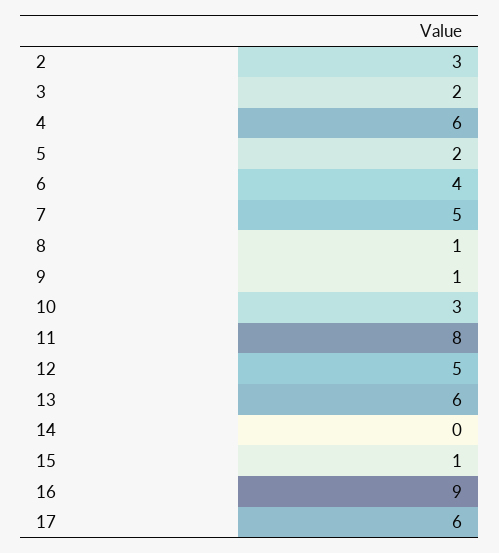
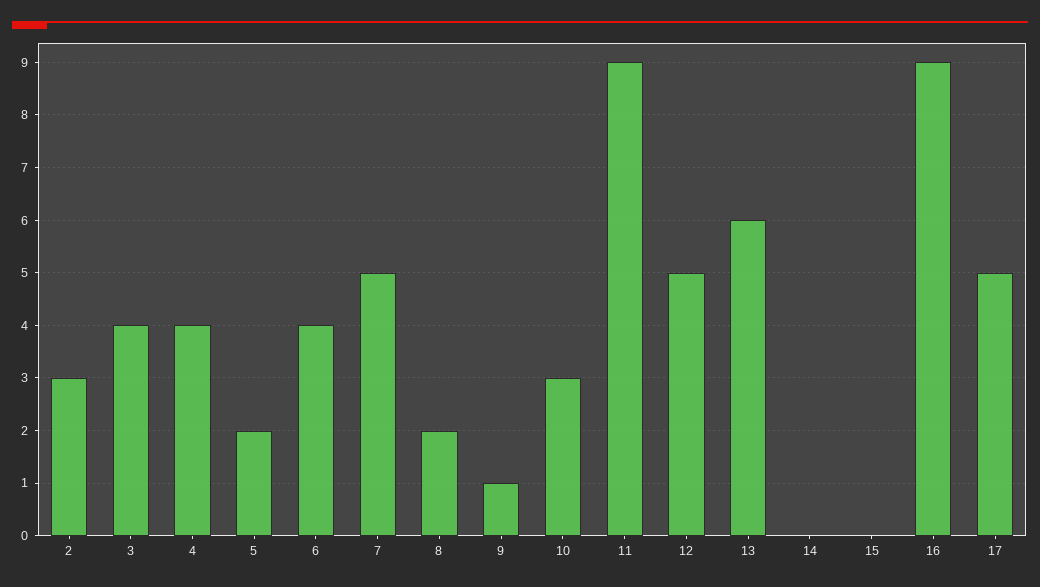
3: 2 -> 4
4: 6 -> 4
8: 1 -> 2
11: 8 -> 9
15: 1 -> 0
17: 6 -> 5

